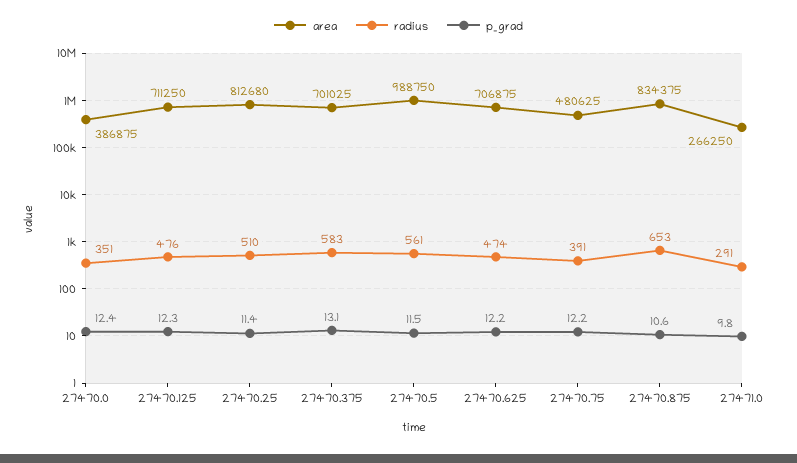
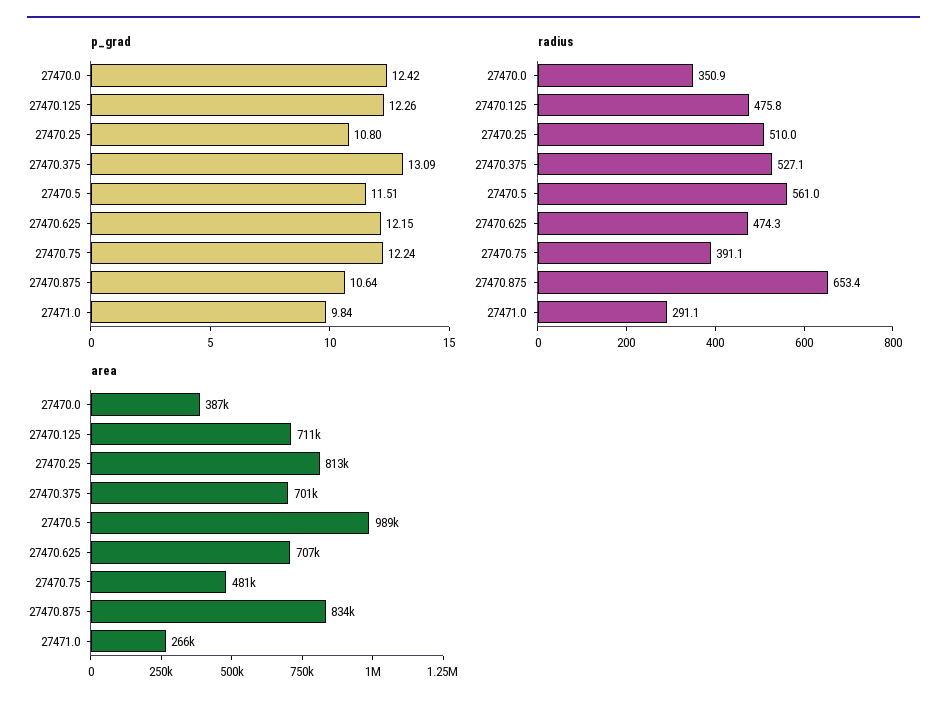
p_grad, 27470.25: 11.4 -> 10.8
radius, 27470.375: 583 -> 527.1

